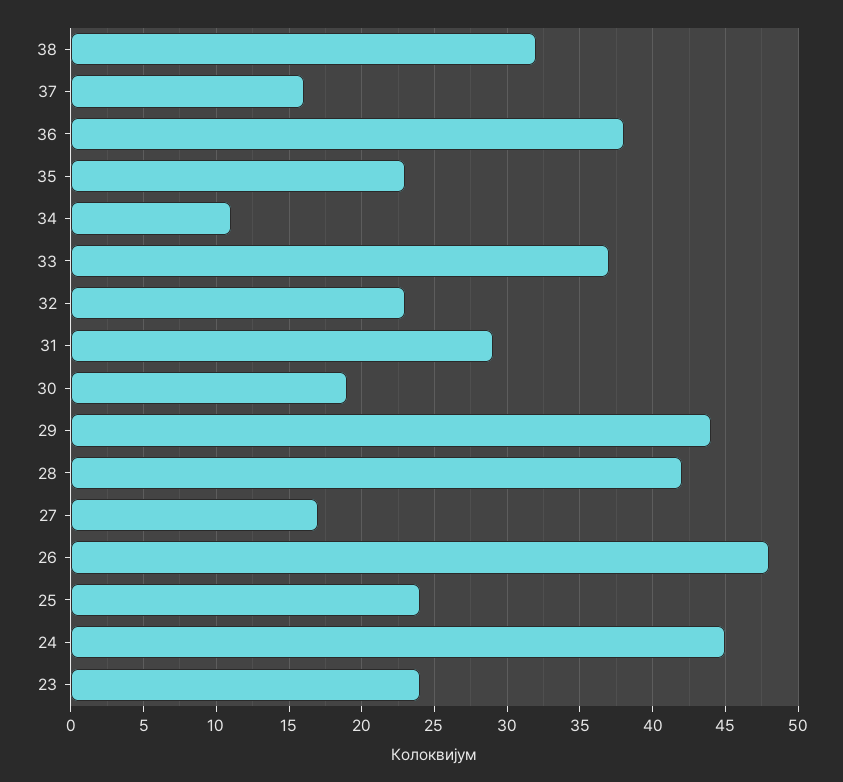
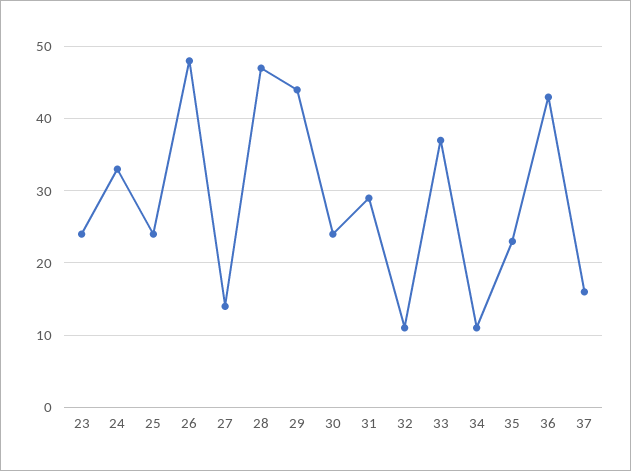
38: 32 -> none
36: 38 -> 43
32: 23 -> 11
30: 19 -> 24
28: 42 -> 47
27: 17 -> 14
24: 45 -> 33

